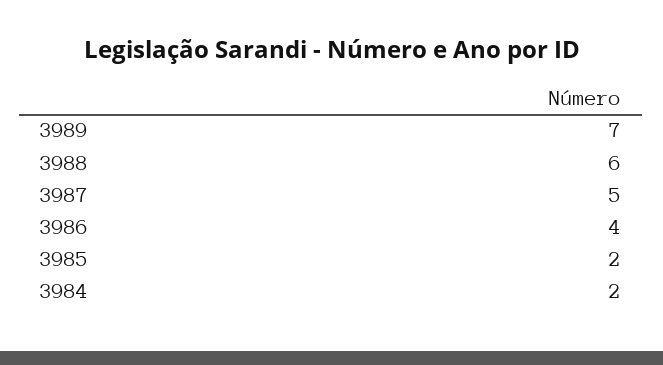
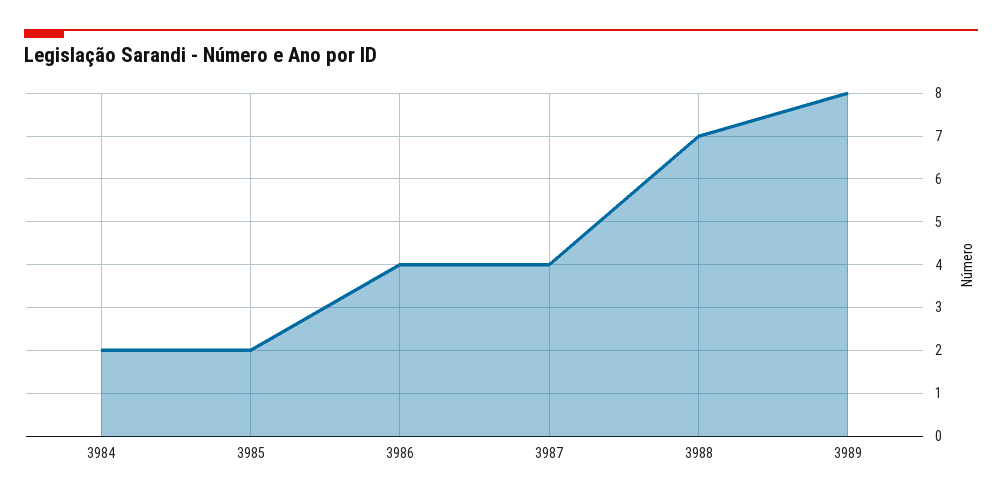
3989: 7 -> 8
3988: 6 -> 7
3987: 5 -> 4

